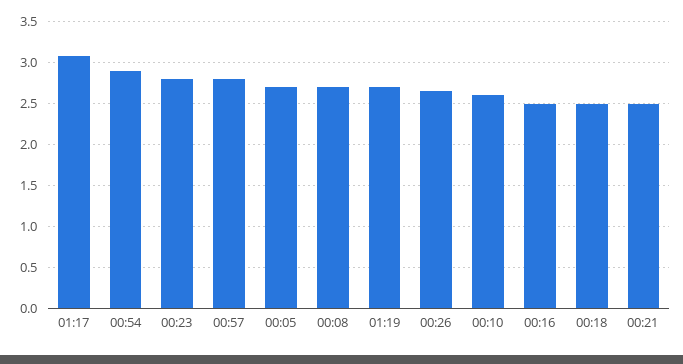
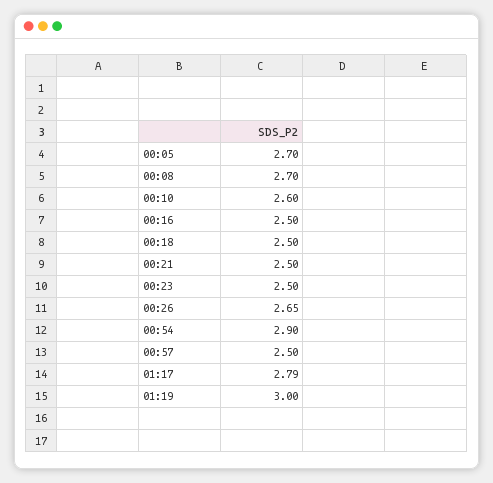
01:17: 3.1 -> 2.79
00:23: 2.8 -> 2.5
00:57: 2.8 -> 2.5
01:19: 2.7 -> 3

